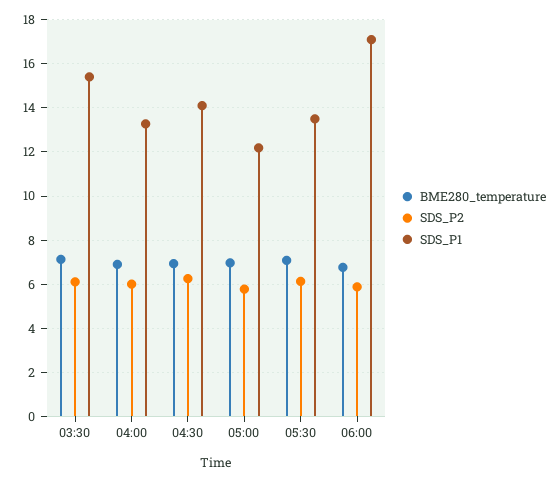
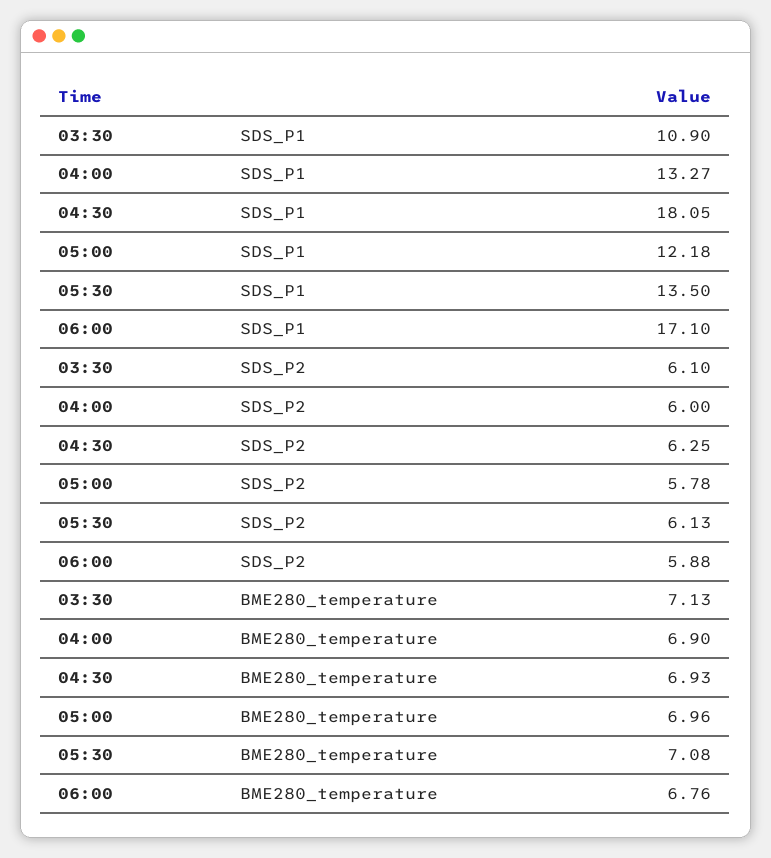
SDS_P1, 03:30: 15.5 -> 10.9
SDS_P1, 04:30: 14 -> 18.05

